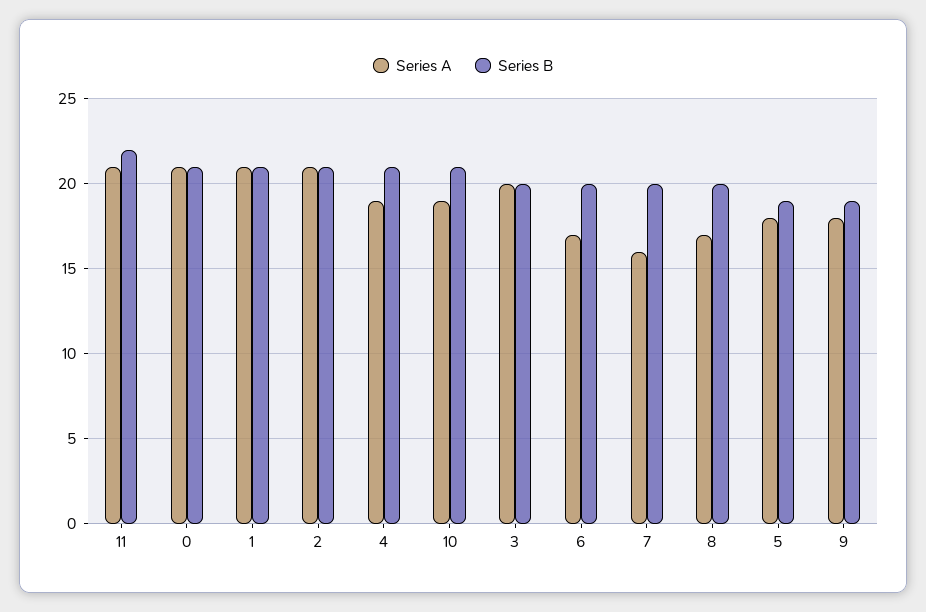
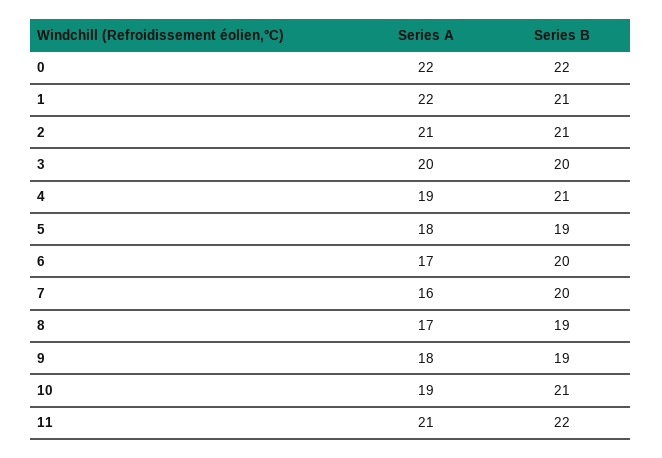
Series A, 0: 21 -> 22
Series B, 0: 21 -> 22
Series A, 1: 21 -> 22
Series B, 8: 20 -> 19

